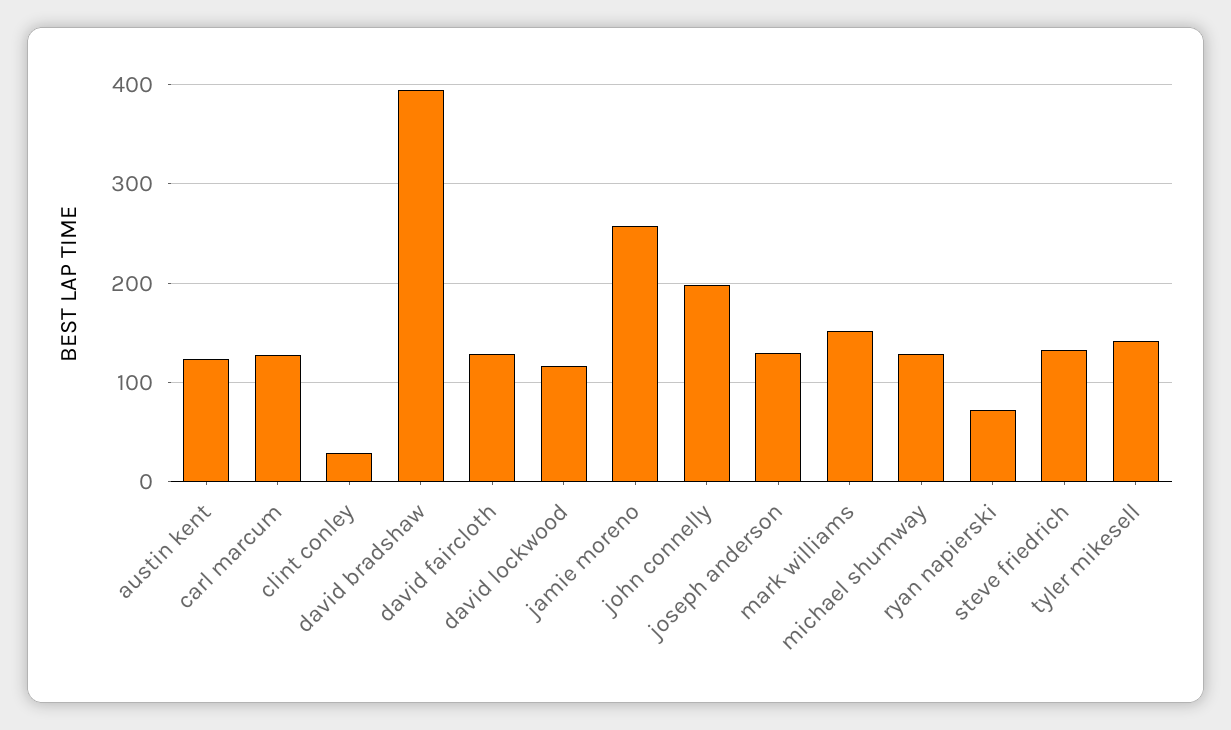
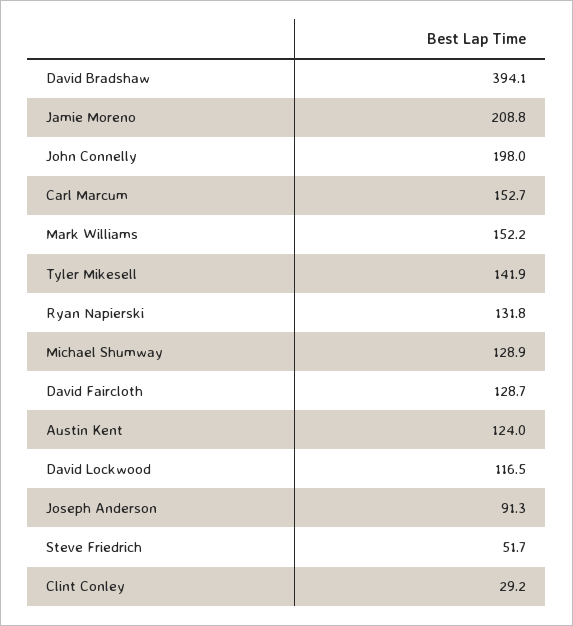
carl marcum: 130 -> 152.7
jamie moreno: 260 -> 208.8
joseph anderson: 130 -> 91.3
ryan napierski: 70 -> 131.8
steve friedrich: 130 -> 51.7

